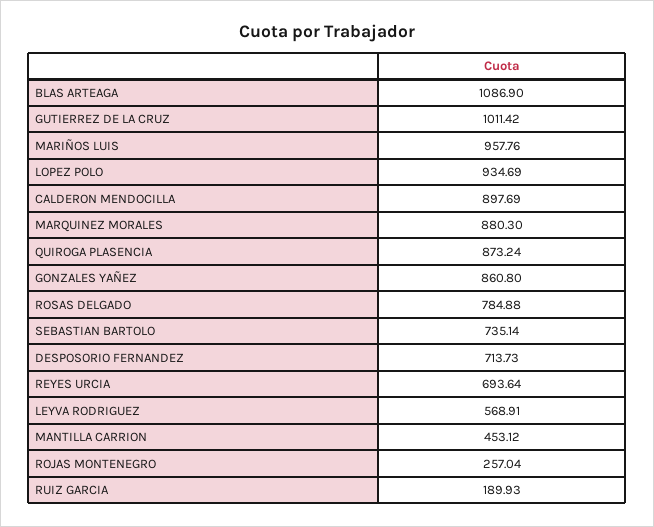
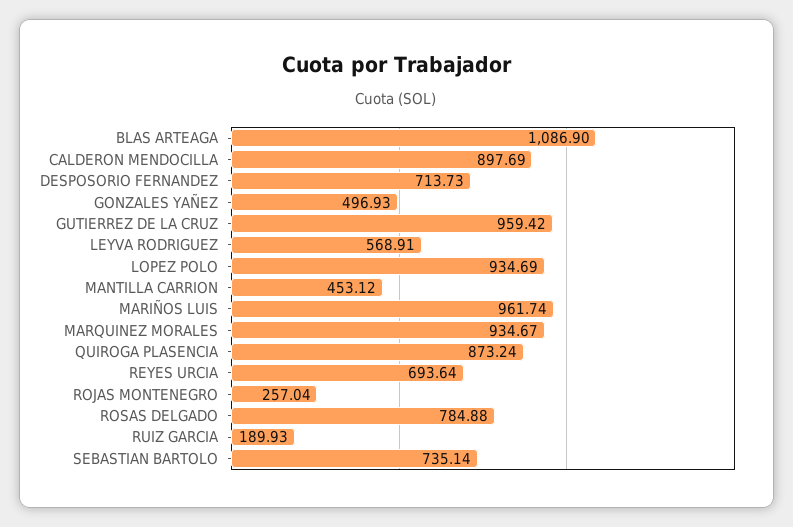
GUTIERREZ DE LA CRUZ: 1011.42 -> 959.42
MARIÑOS LUIS: 957.76 -> 961.74
MARQUINEZ MORALES: 880.3 -> 934.67
GONZALES YAÑEZ: 860.8 -> 496.93

